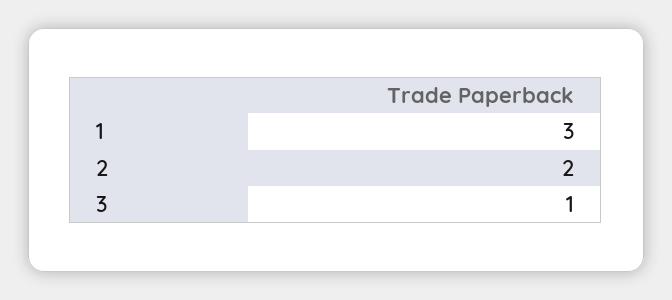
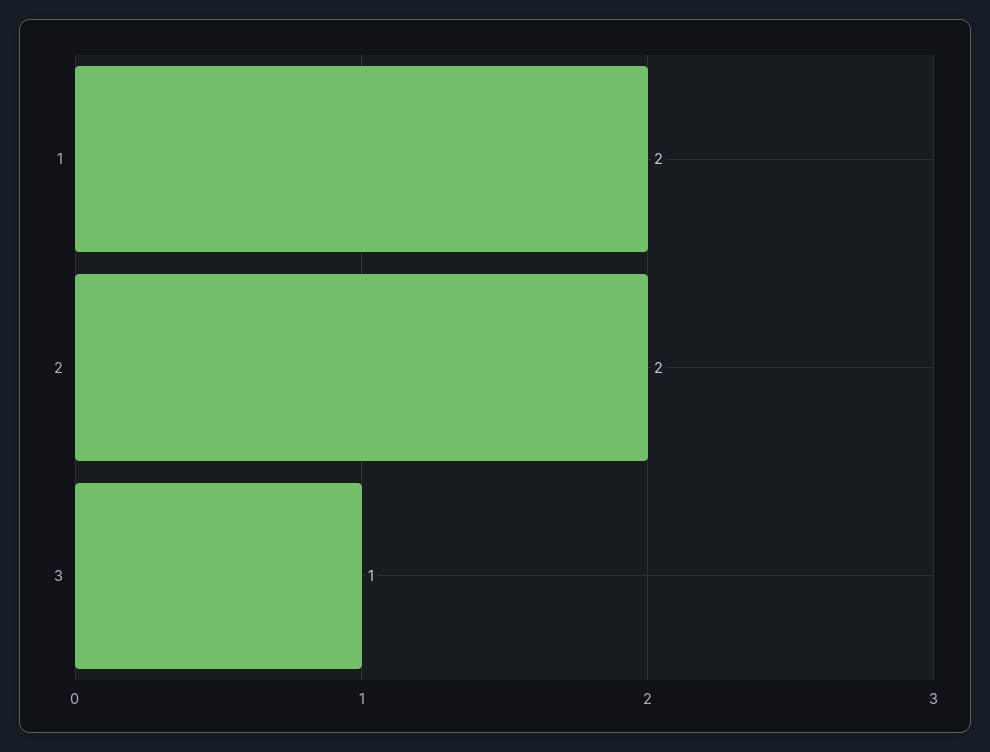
1: 3 -> 2

